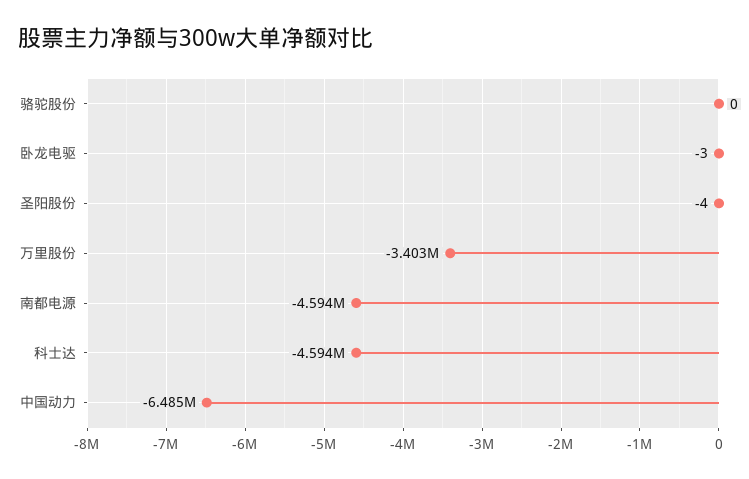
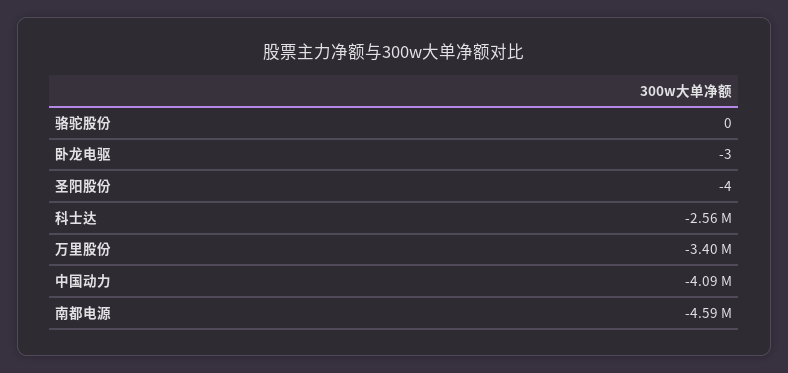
科士达: -4594000 -> -2560000
中国动力: -6485000 -> -4090000

